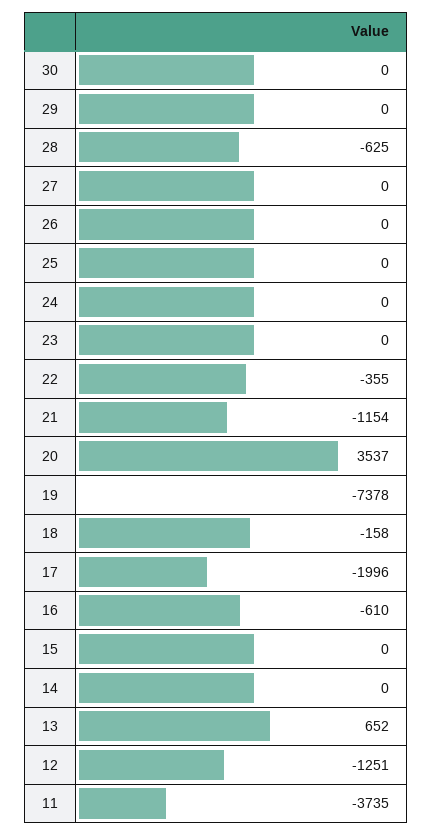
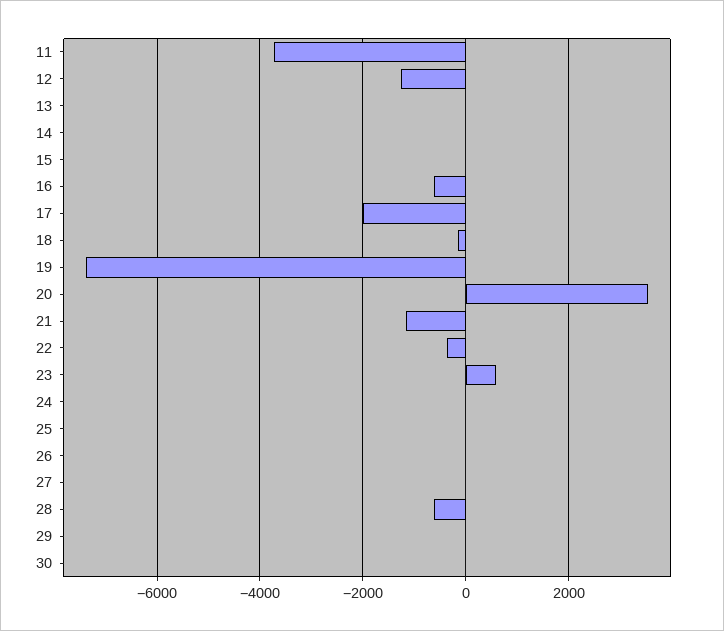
23: 0 -> 600
13: 652 -> 0

